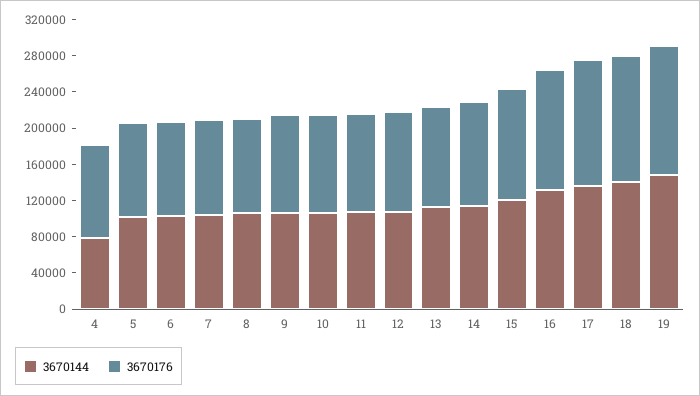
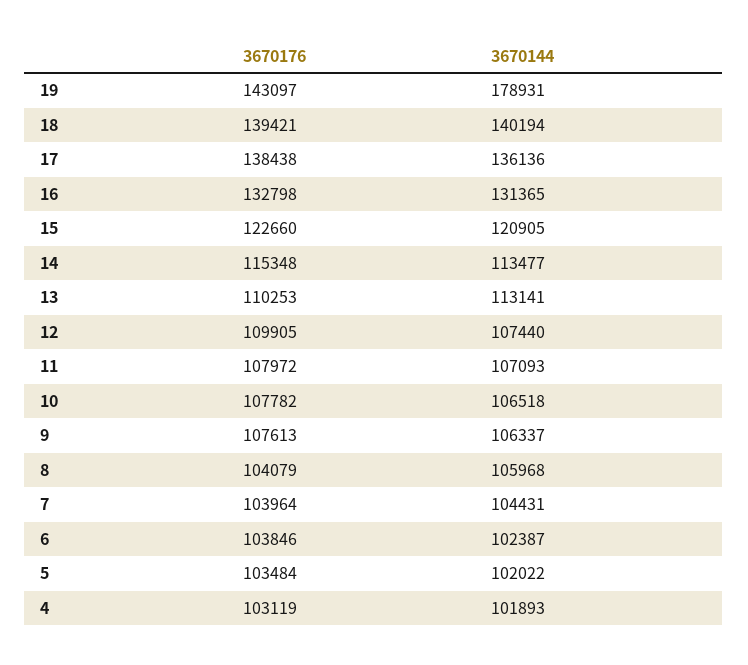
3670144, 4: 80000 -> 101893
3670144, 19: 150000 -> 178931

